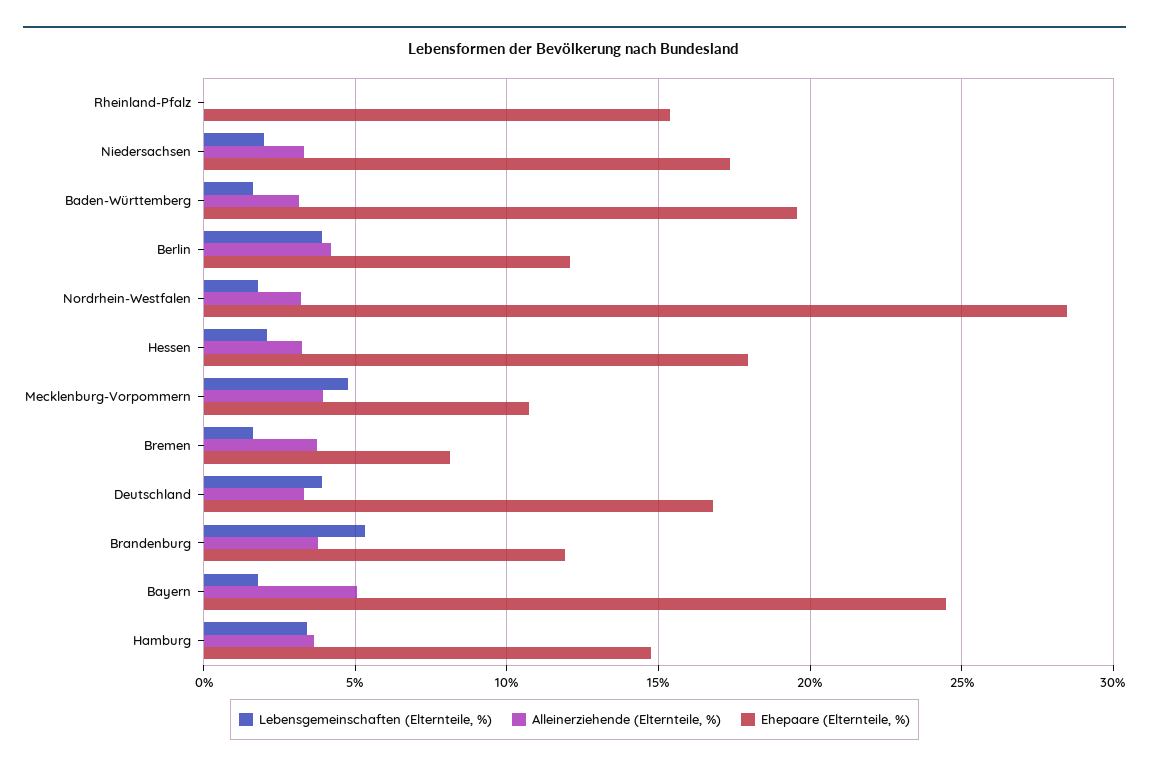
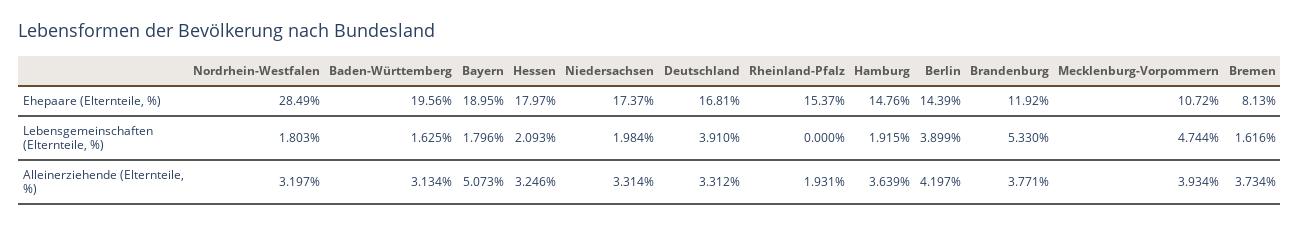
Alleinerziehende (Elternteile, %), Rheinland-Pfalz: 0 -> 1.931
Ehepaare (Elternteile, %), Berlin: 12 -> 14.39
Ehepaare (Elternteile, %), Bayern: 24.5 -> 18.95
Lebensgemeinschaften (Elternteile, %), Hamburg: 3.5 -> 1.915

